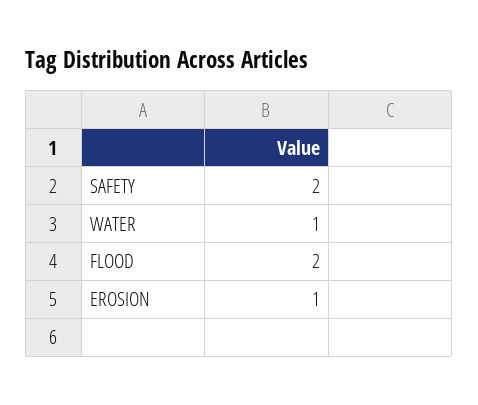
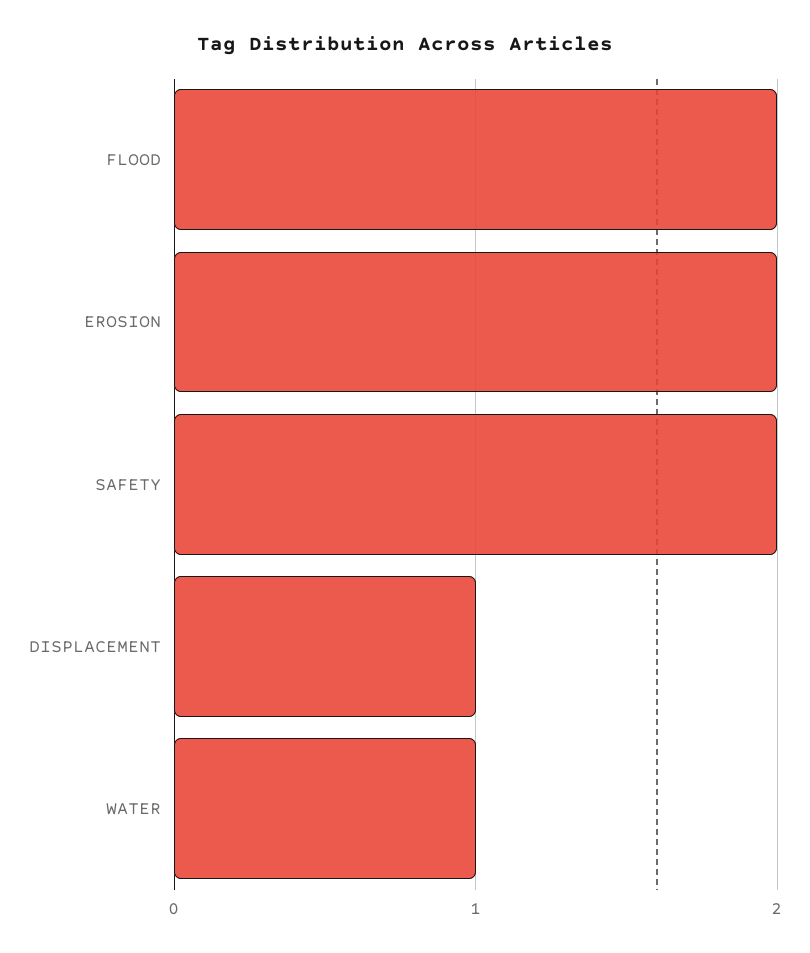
EROSION: 1 -> 2
DISPLACEMENT: none -> 1

